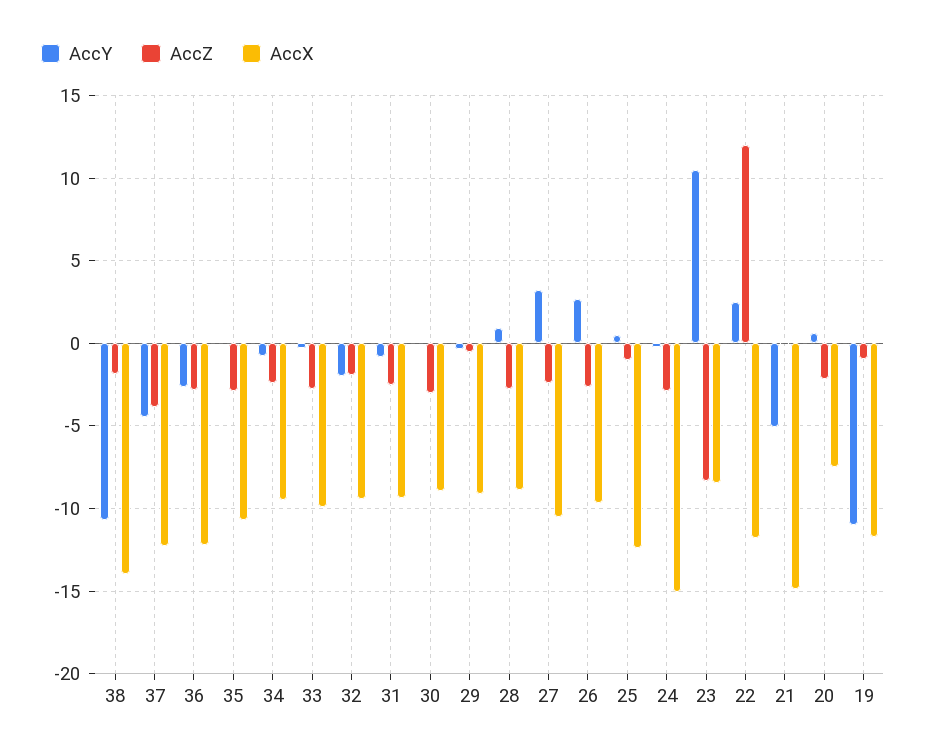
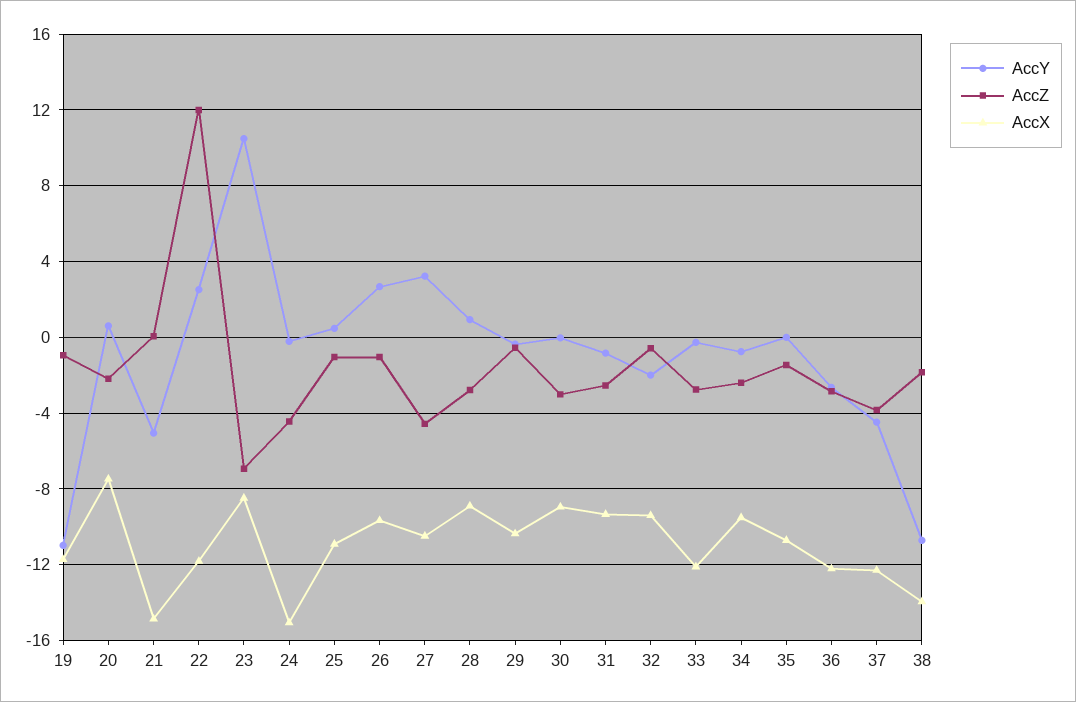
AccZ, 35: -3 -> -1.5
AccX, 33: -10 -> -12
AccZ, 32: -2 -> -0.5
AccX, 29: -9 -> -10.5
AccZ, 27: -2.5 -> -4.5
AccZ, 26: -2.5 -> -1
AccX, 25: -12.5 -> -11
AccZ, 24: -3 -> -4.5
AccZ, 23: -8.5 -> -7

